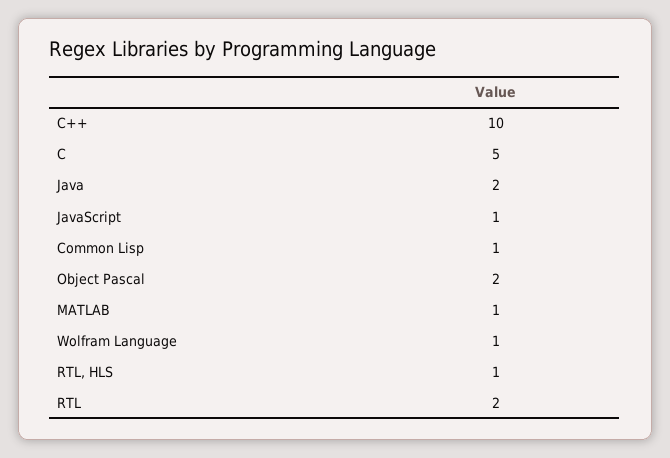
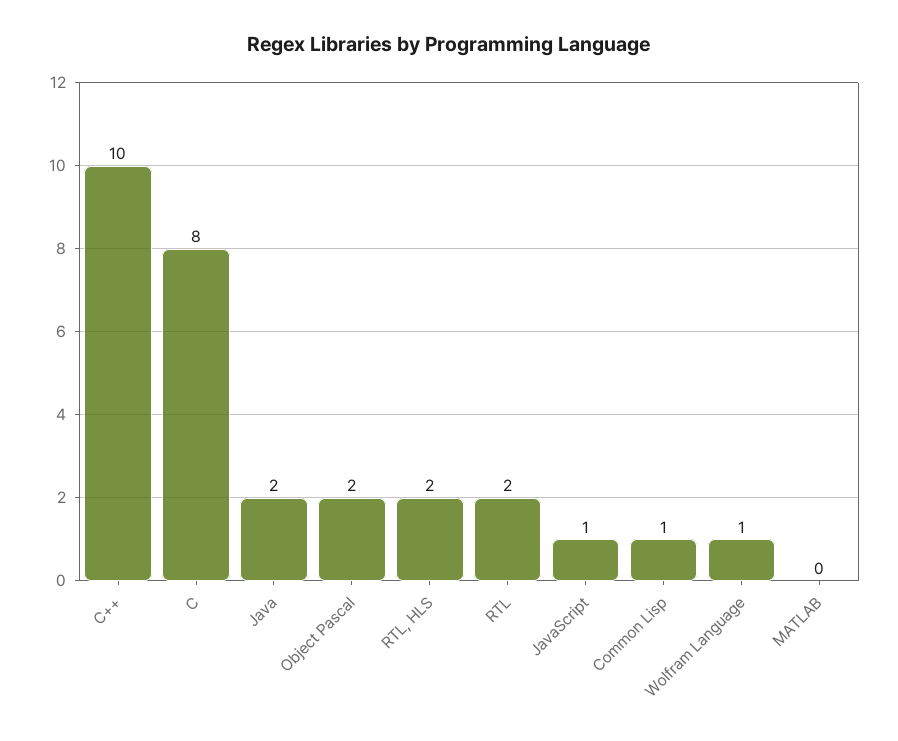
C: 5 -> 8
MATLAB: 1 -> 0
RTL, HLS: 1 -> 2

